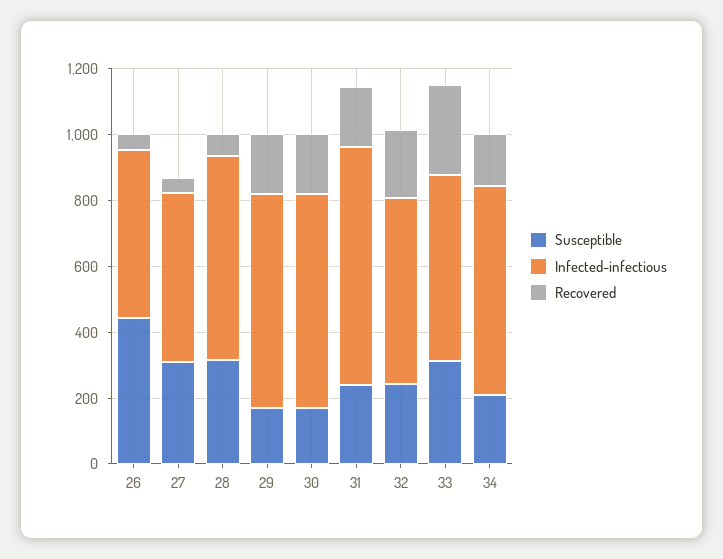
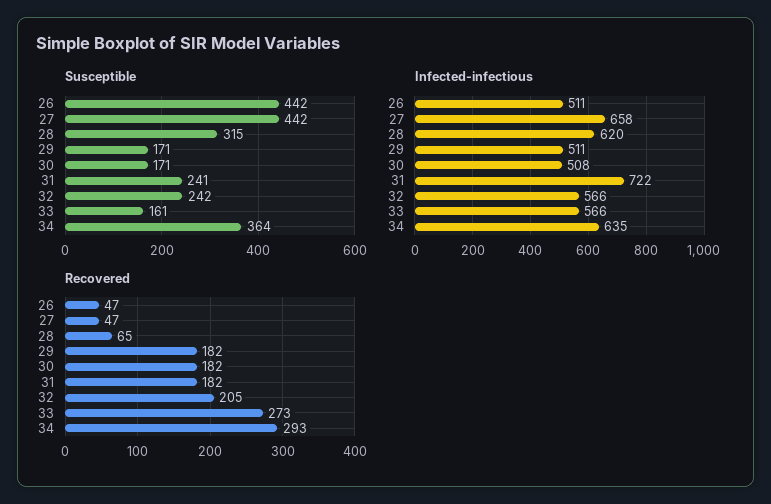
Susceptible, 27: 300 -> 442
Infected-infectious, 27: 500 -> 658
Infected-infectious, 29: 650 -> 511
Infected-infectious, 30: 650 -> 508
Susceptible, 33: 300 -> 161
Susceptible, 34: 200 -> 364
Recovered, 34: 150 -> 293

